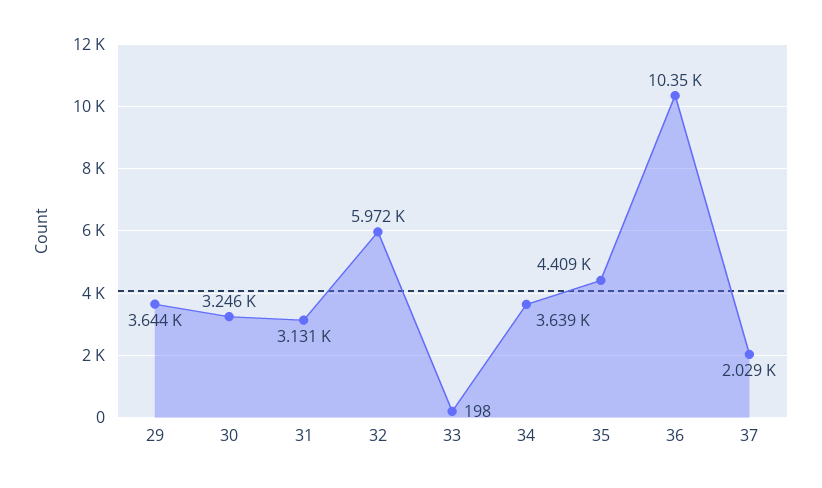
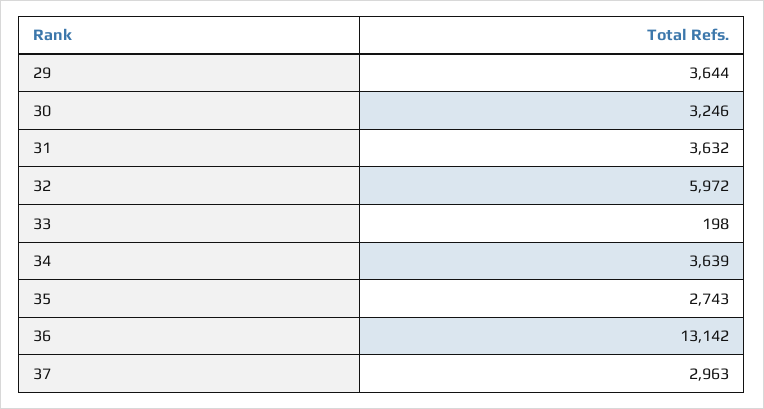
31: 3131 -> 3632
35: 4409 -> 2743
36: 10350 -> 13142
37: 2029 -> 2963

